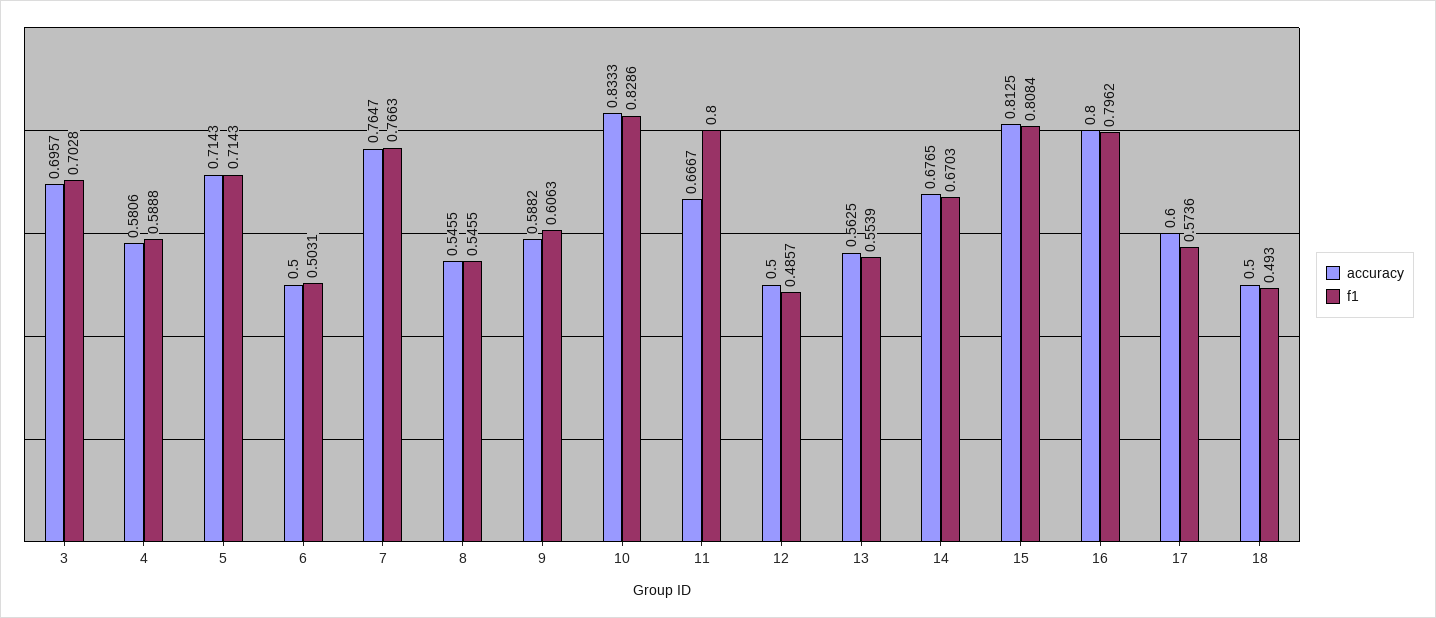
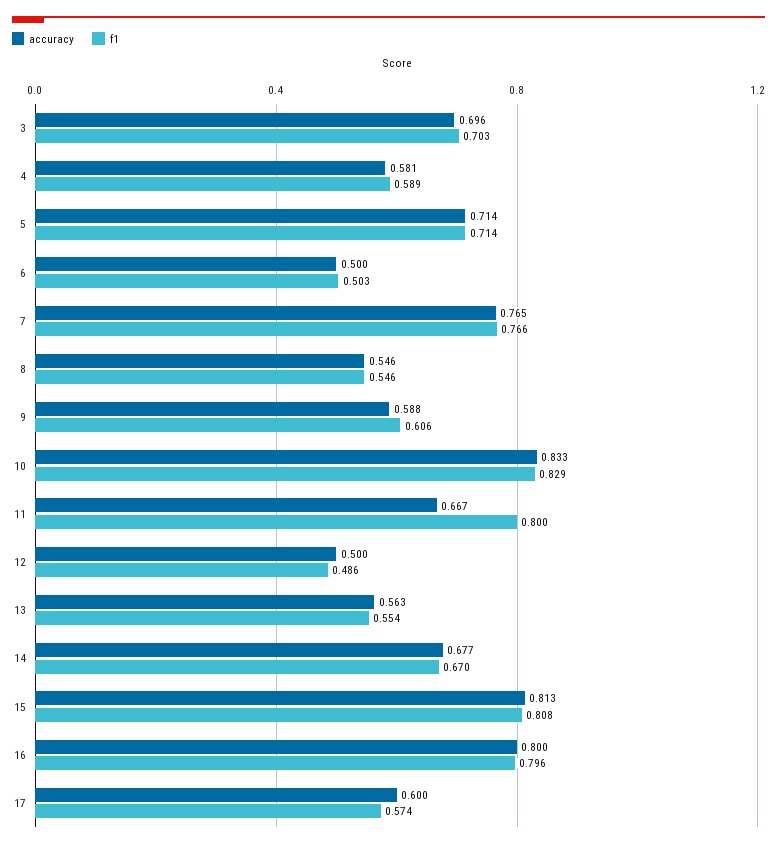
accuracy, 18: 0.5 -> none
f1, 18: 0.493 -> none

